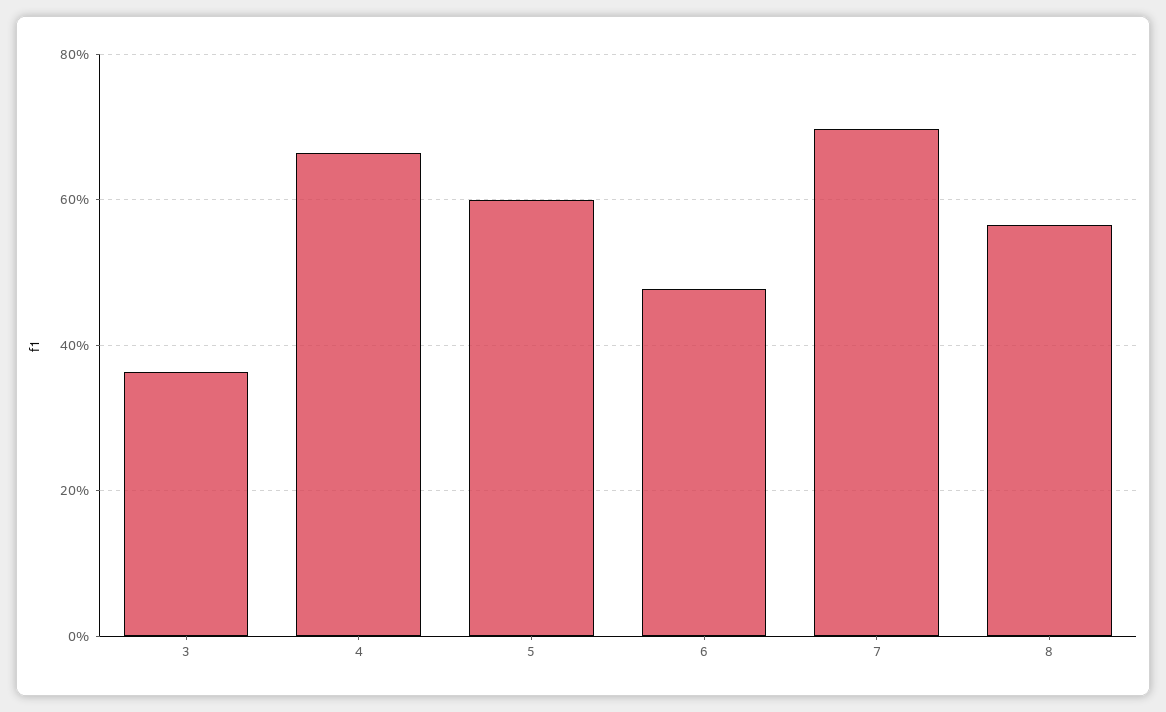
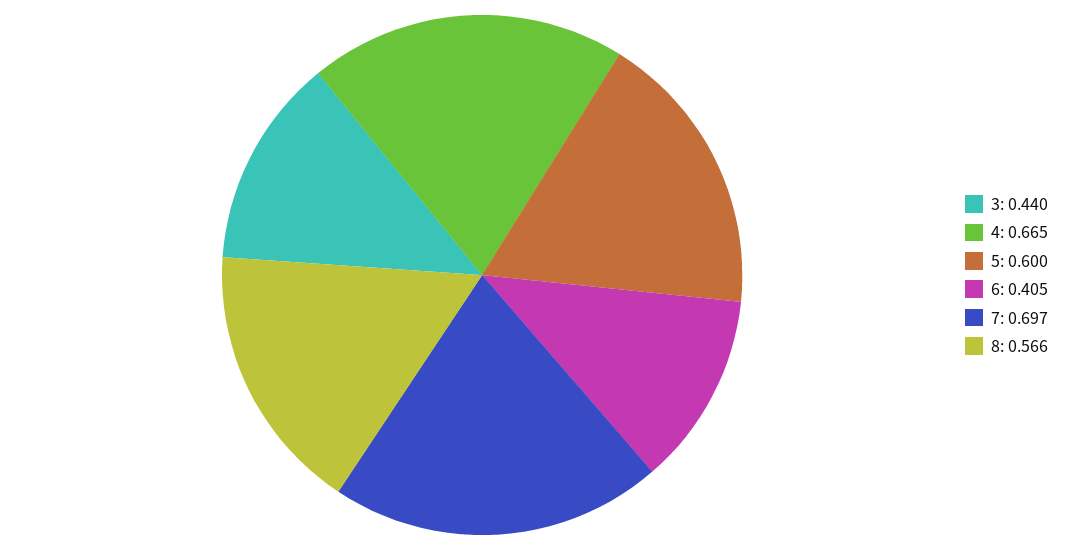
3: 0.36 -> 0.44
6: 0.48 -> 0.405

